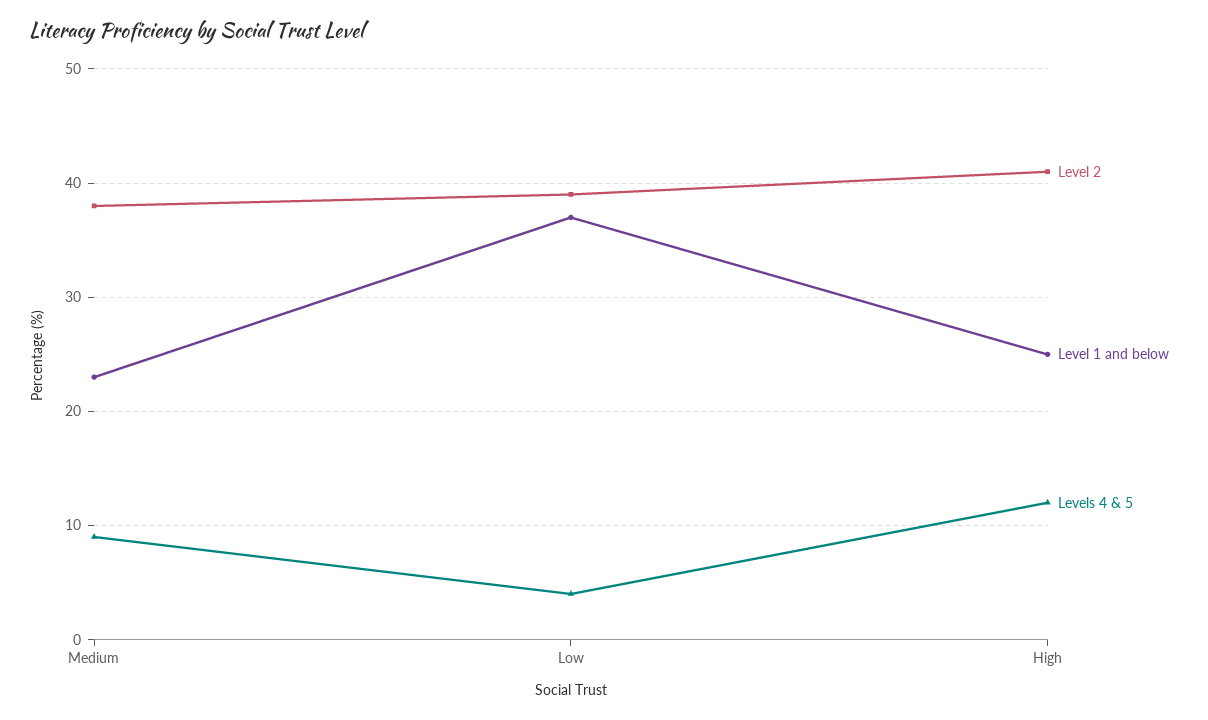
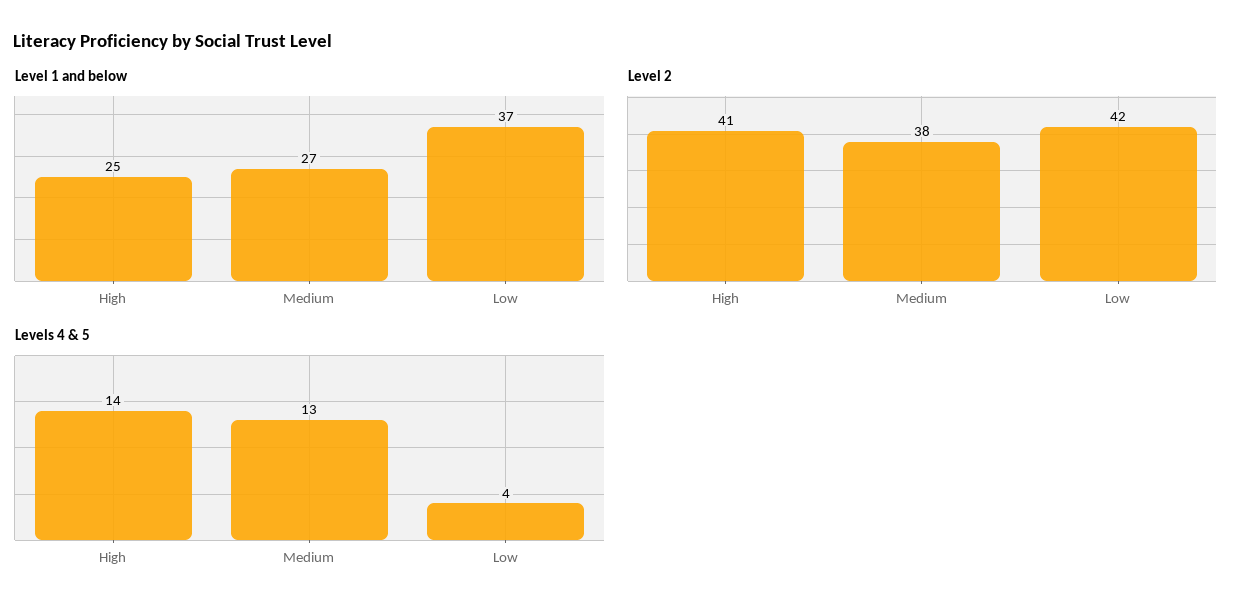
Level 1 and below, Medium: 23 -> 27
Levels 4 & 5, Medium: 9 -> 13
Level 2, Low: 39 -> 42
Levels 4 & 5, High: 12 -> 14

